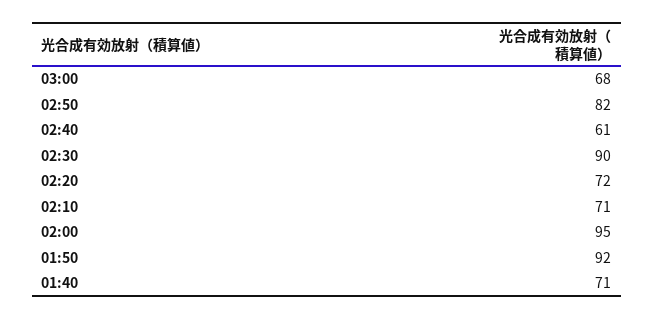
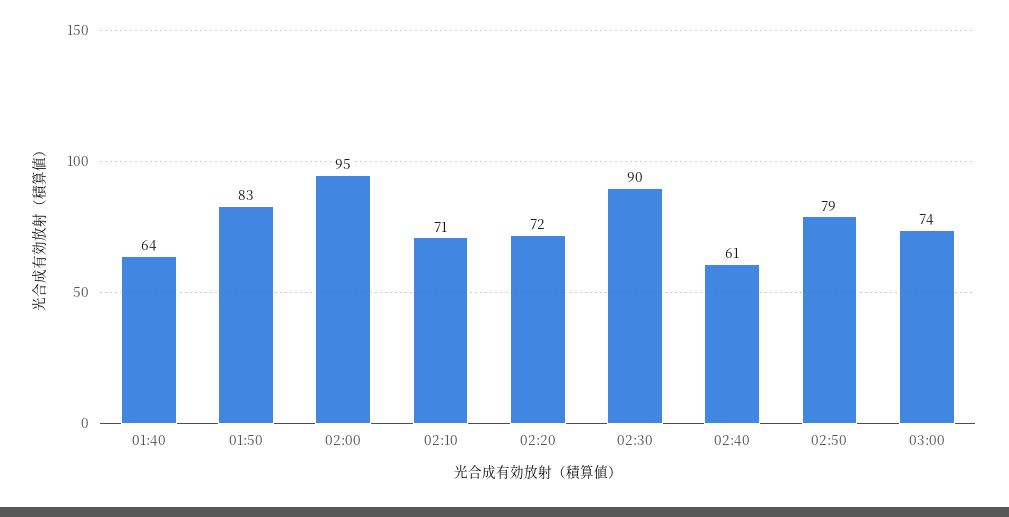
03:00: 68 -> 74
02:50: 82 -> 79
01:50: 92 -> 83
01:40: 71 -> 64

